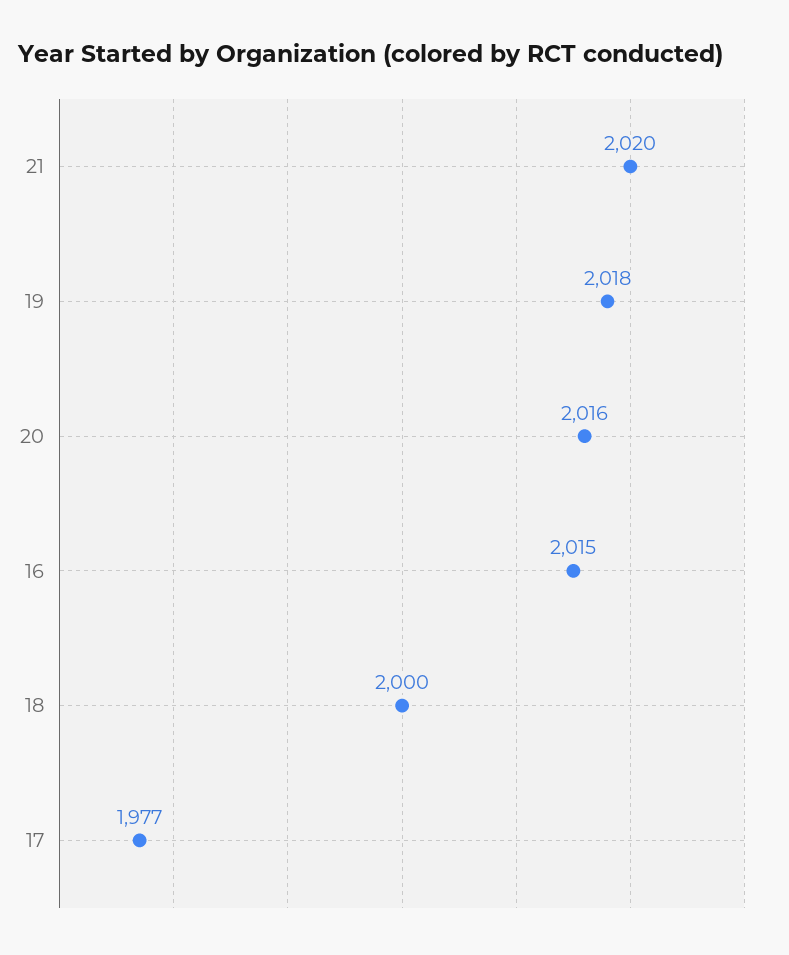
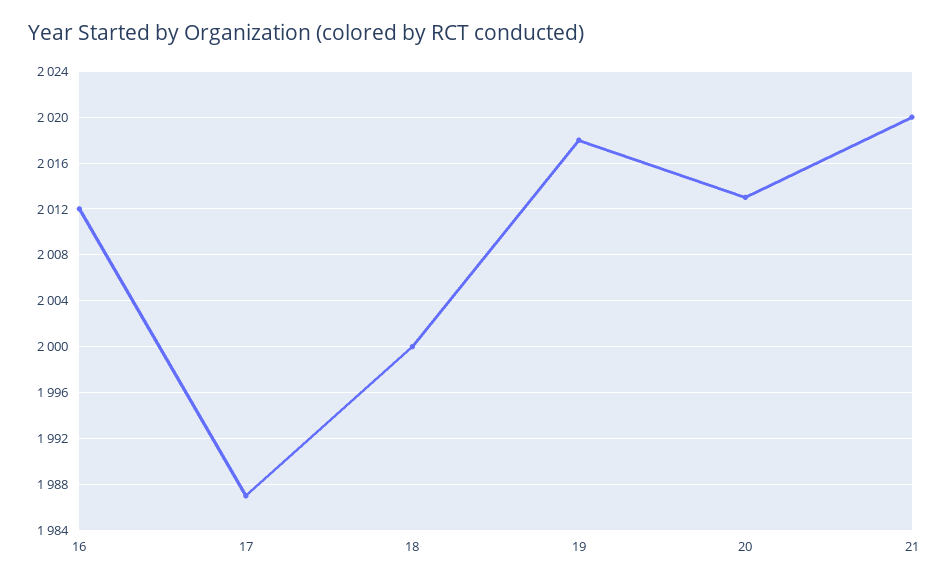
20: 2016 -> 2013
16: 2015 -> 2012
17: 1977 -> 1987

